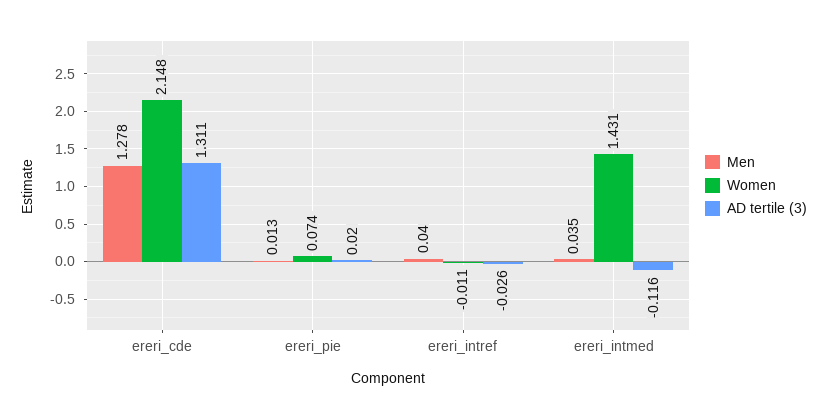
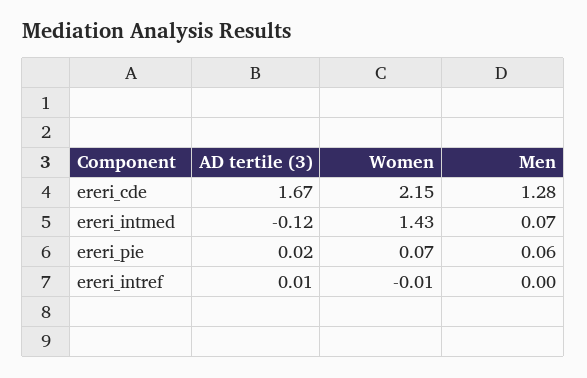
AD tertile (3), ereri_cde: 1.311 -> 1.67
Men, ereri_pie: 0.013 -> 0.06
Men, ereri_intref: 0.04 -> 0
AD tertile (3), ereri_intref: -0.026 -> 0.01
Men, ereri_intmed: 0.035 -> 0.07

